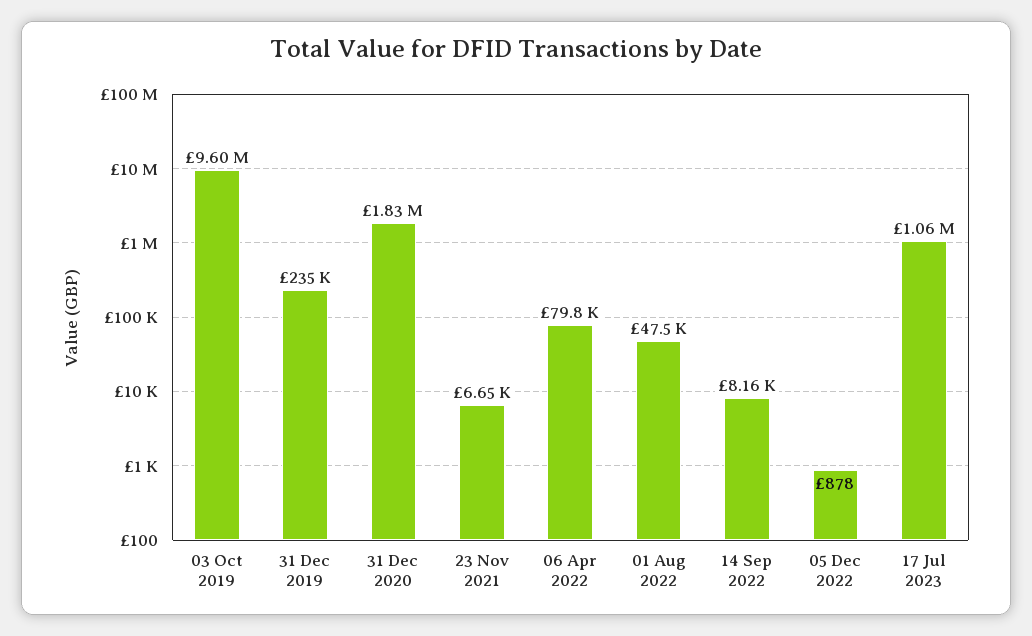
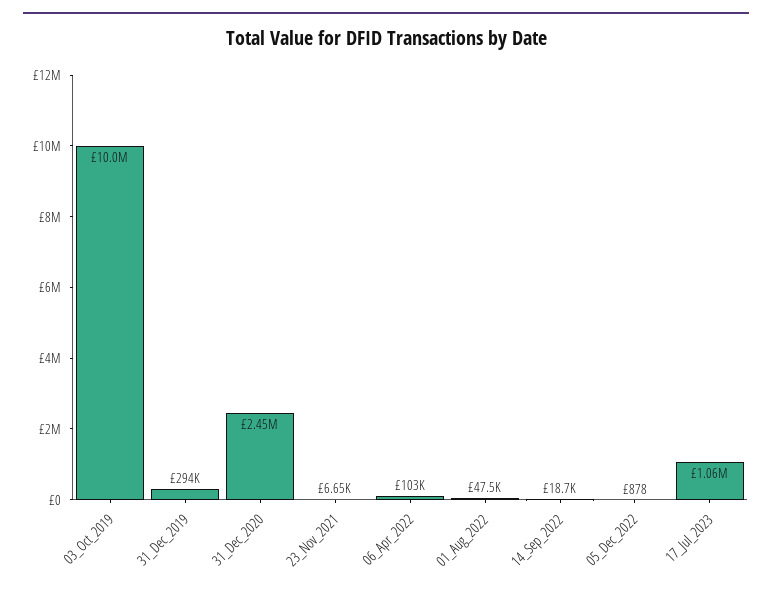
03 Oct 2019: 9600000 -> 10000000
31 Dec 2019: 235000 -> 294000
31 Dec 2020: 1830000 -> 2450000
06 Apr 2022: 79800 -> 103000
14 Sep 2022: 8160 -> 18700

